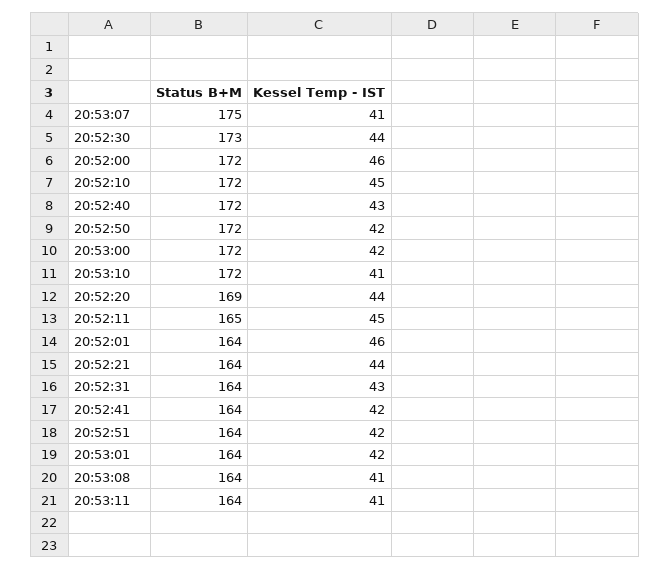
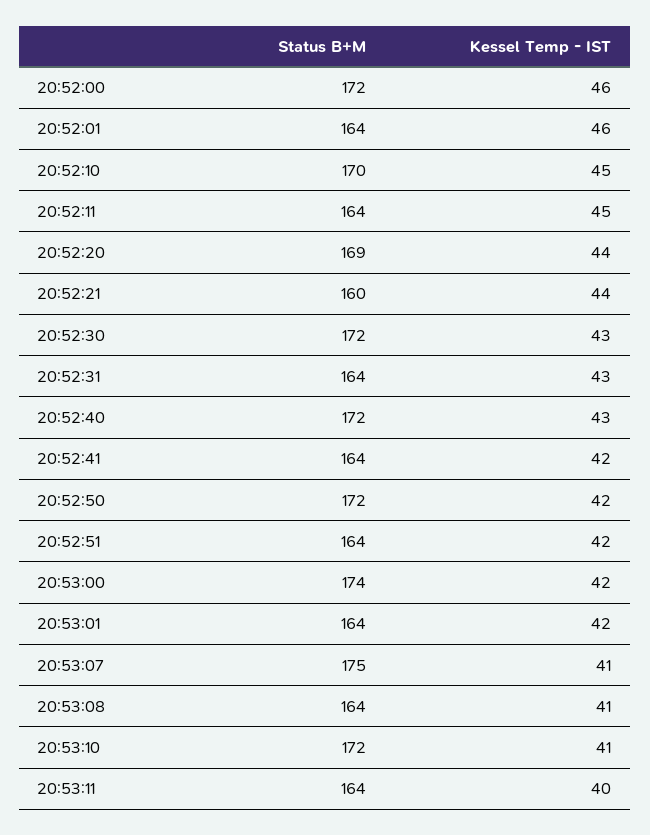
Status B+M, 20:52:30: 173 -> 172
Kessel Temp - IST, 20:52:30: 44 -> 43
Status B+M, 20:52:10: 172 -> 170
Status B+M, 20:53:00: 172 -> 174
Status B+M, 20:52:11: 165 -> 164
Status B+M, 20:52:21: 164 -> 160
Kessel Temp - IST, 20:53:11: 41 -> 40

